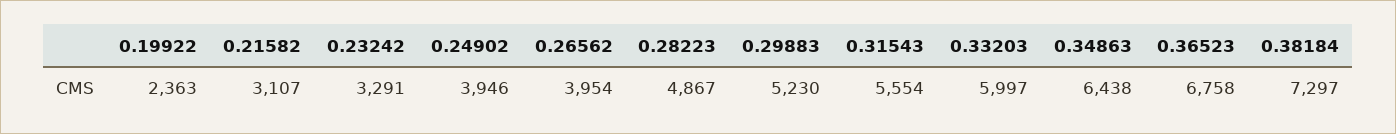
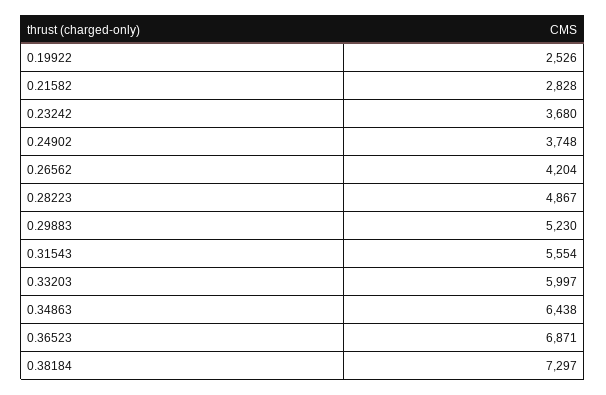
0.19922: 2363 -> 2526
0.21582: 3107 -> 2828
0.23242: 3291 -> 3680
0.24902: 3946 -> 3748
0.26562: 3954 -> 4204
0.36523: 6758 -> 6871

